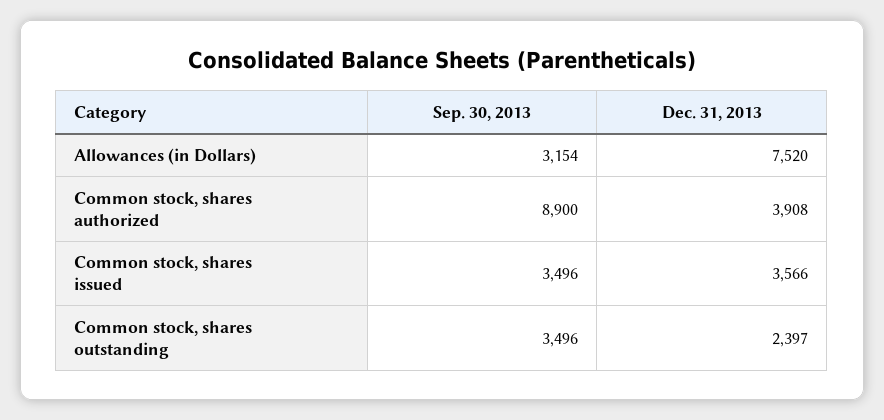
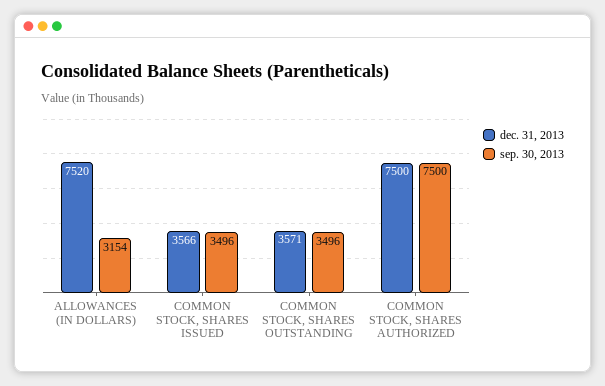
Sep. 30, 2013, Common stock, shares authorized: 8900 -> 7500
Dec. 31, 2013, Common stock, shares authorized: 3908 -> 7500
Dec. 31, 2013, Common stock, shares outstanding: 2397 -> 3571

